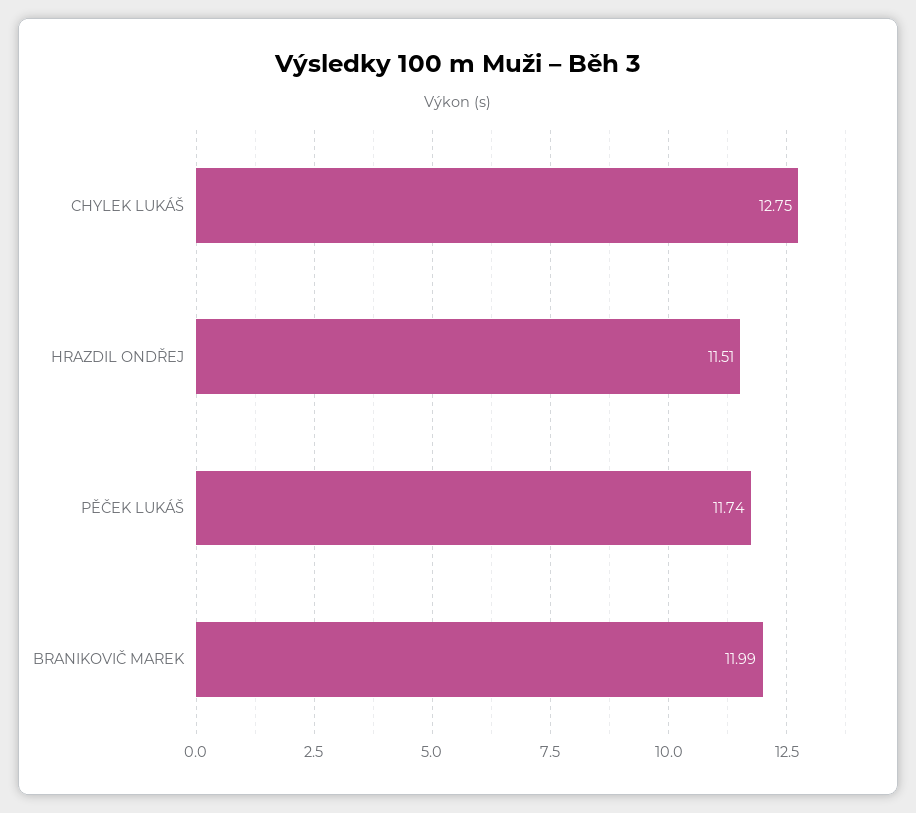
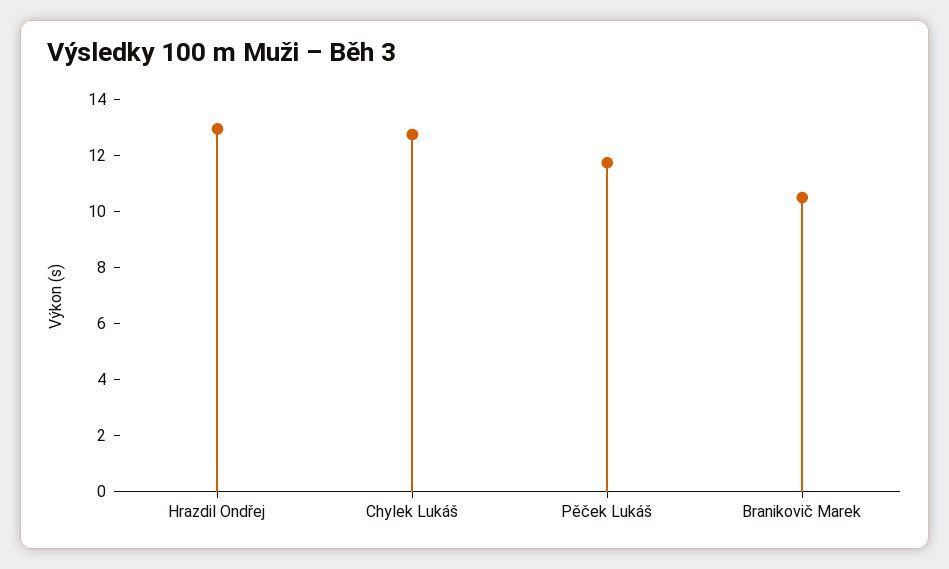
HRAZDIL ONDŘEJ: 11.51 -> 13
BRANIKOVIČ MAREK: 11.99 -> 10.5

